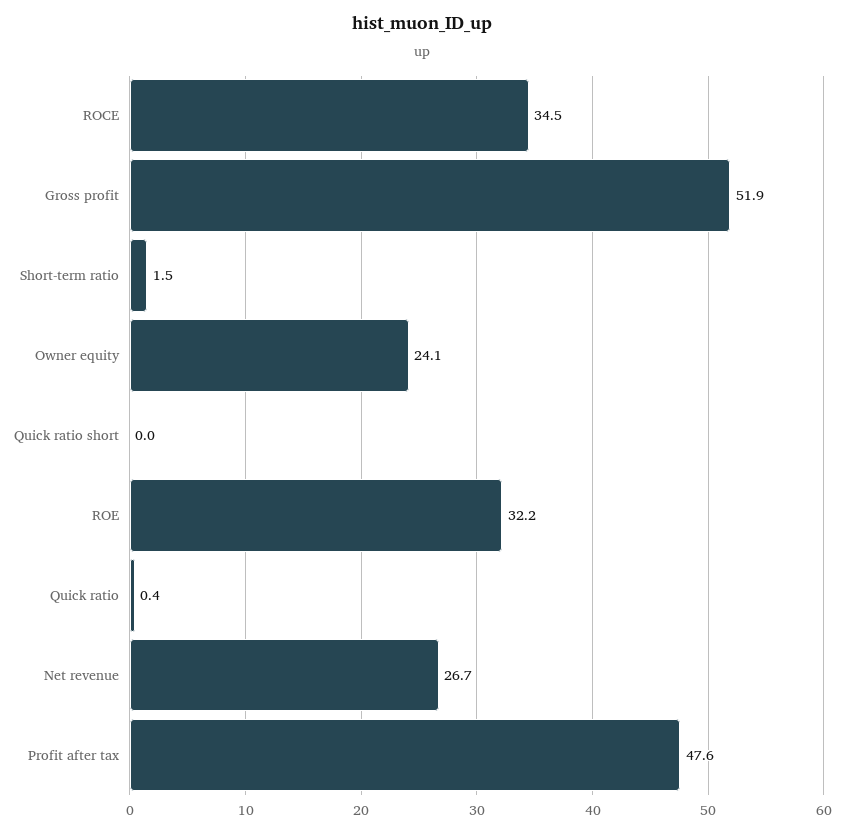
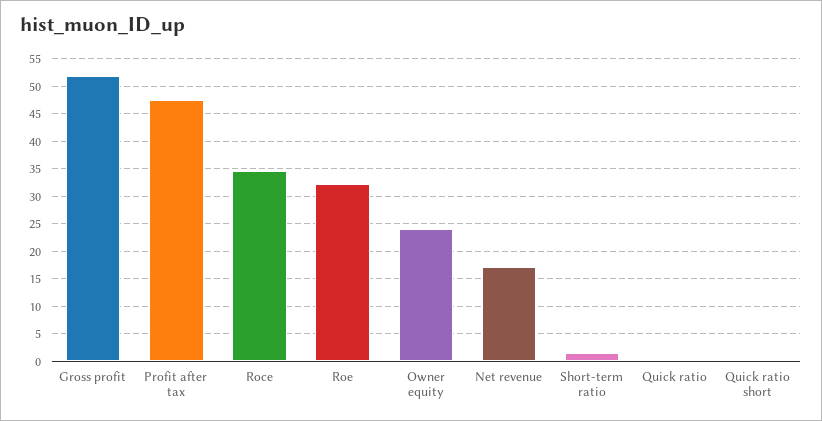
Net revenue: 26.7 -> 17.5

